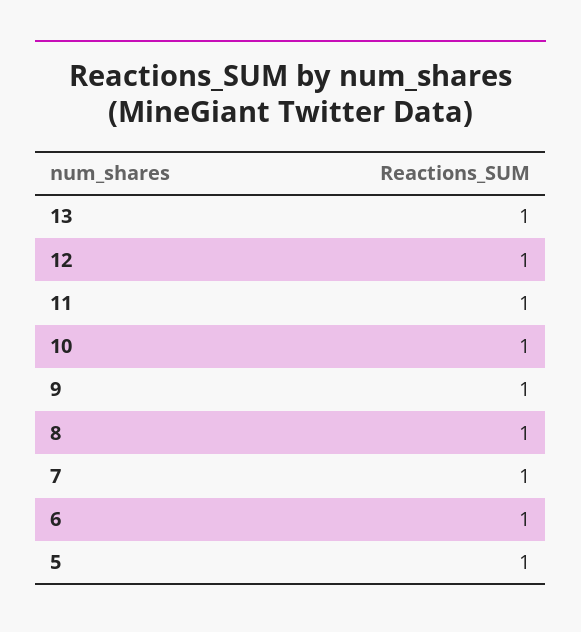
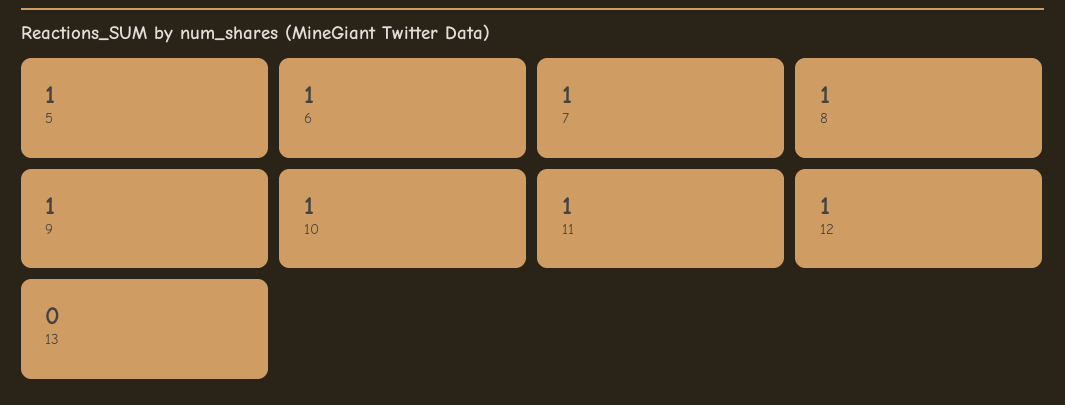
13: 1 -> 0

